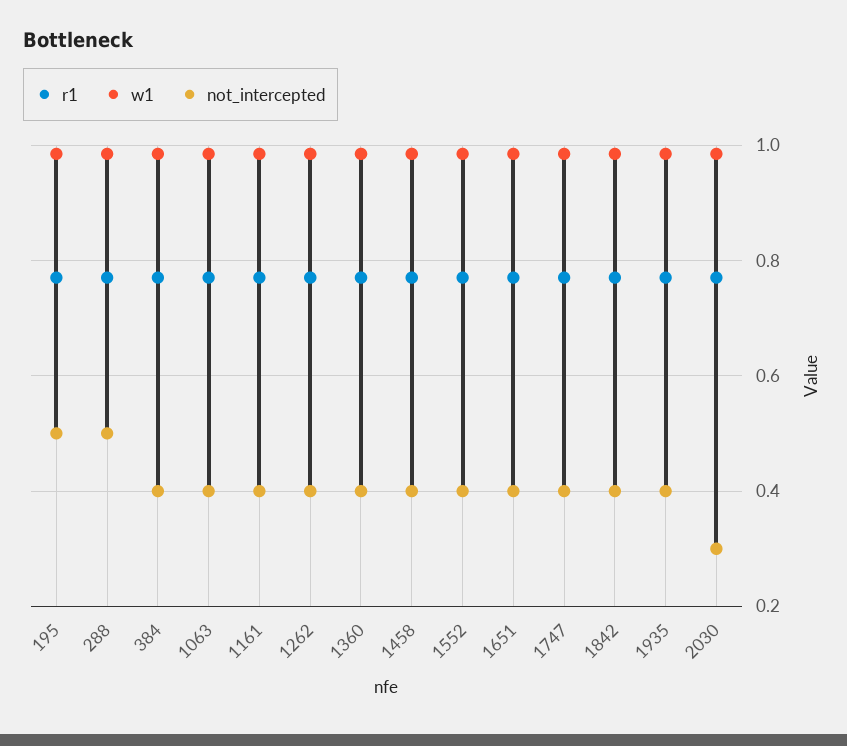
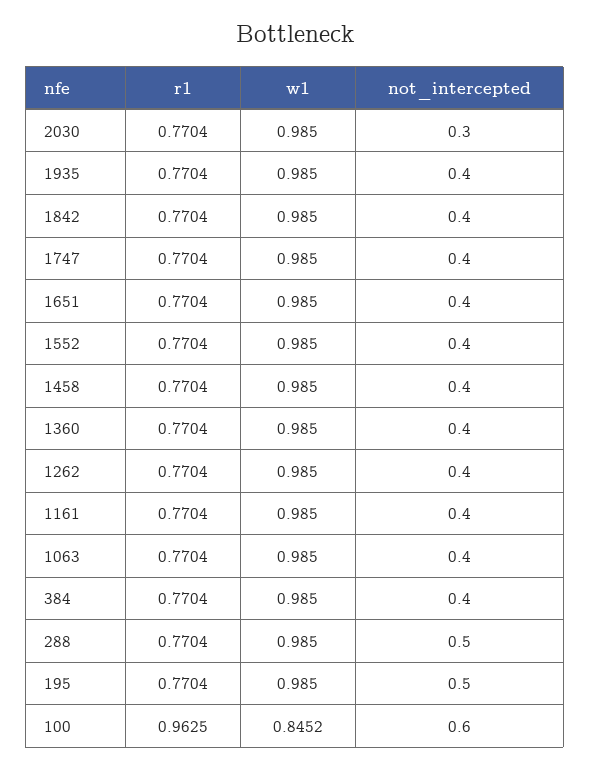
r1, 100: none -> 0.9625
w1, 100: none -> 0.8452
not_intercepted, 100: none -> 0.6

